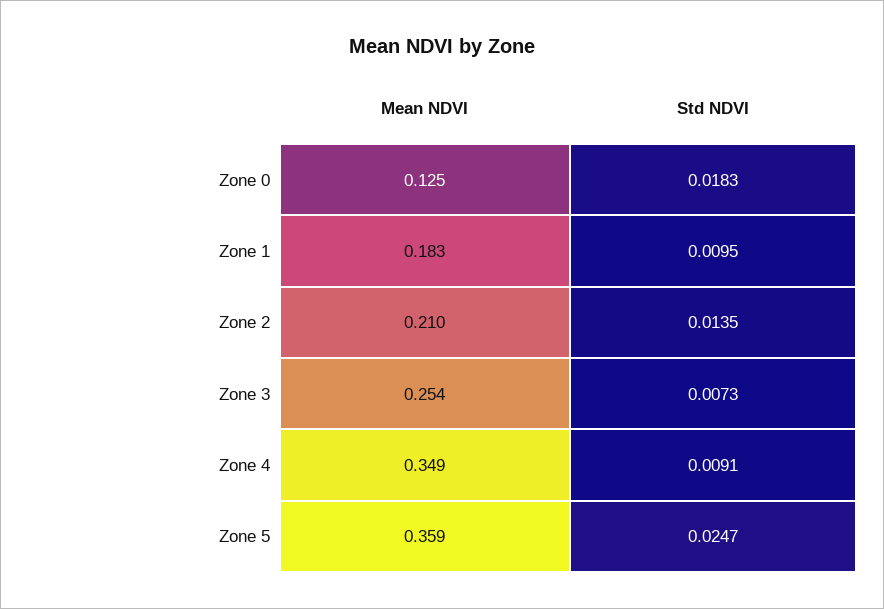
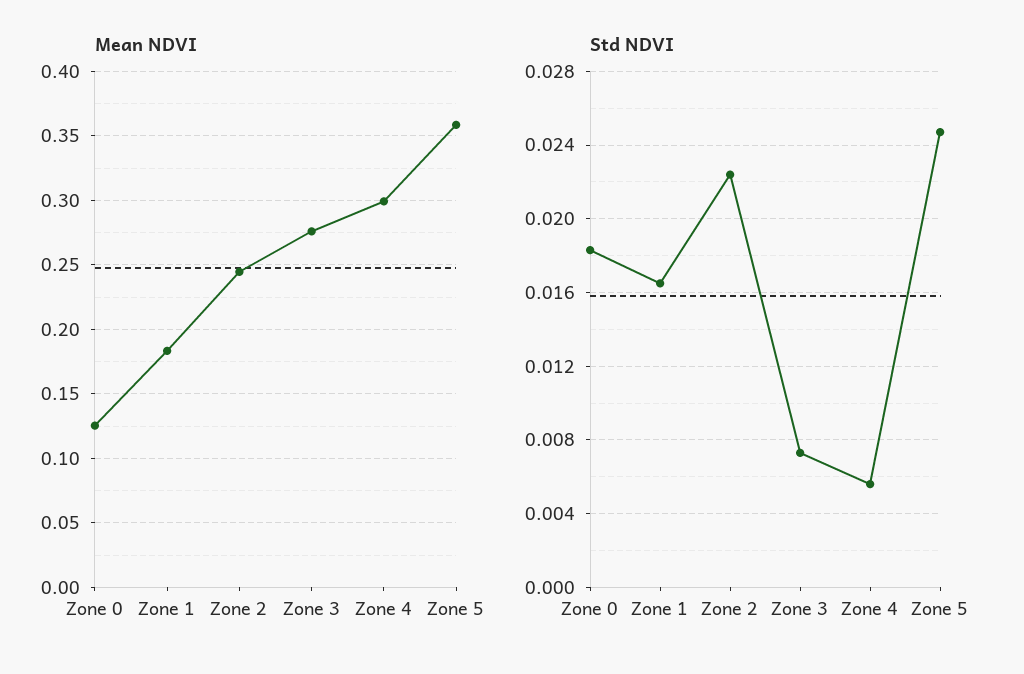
Std NDVI, Zone 1: 0.0095 -> 0.0165
Mean NDVI, Zone 2: 0.21 -> 0.245
Std NDVI, Zone 2: 0.0135 -> 0.0225
Mean NDVI, Zone 3: 0.254 -> 0.275
Mean NDVI, Zone 4: 0.349 -> 0.3
Std NDVI, Zone 4: 0.0091 -> 0.0055

